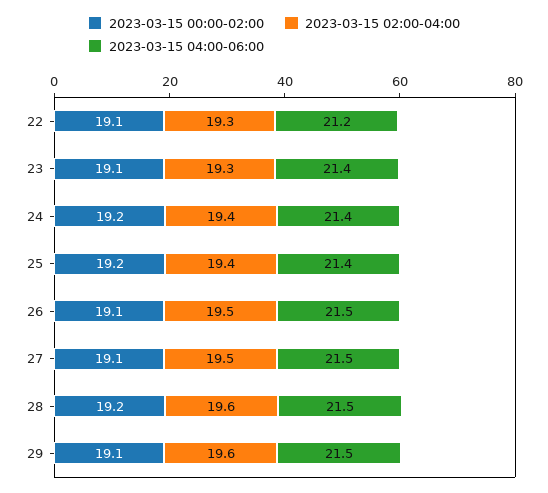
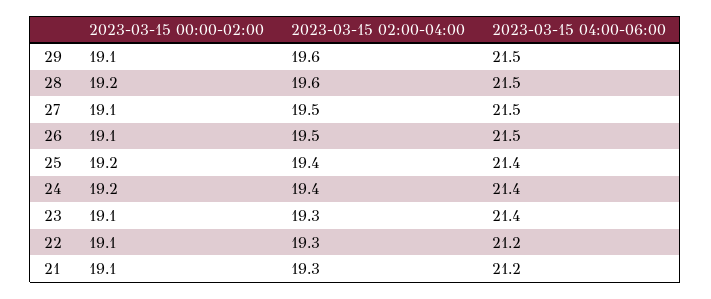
2023-03-15 00:00-02:00, 21: none -> 19.1
2023-03-15 02:00-04:00, 21: none -> 19.3
2023-03-15 04:00-06:00, 21: none -> 21.2

